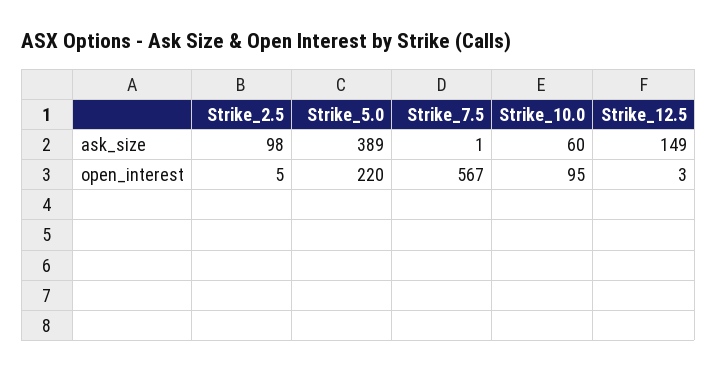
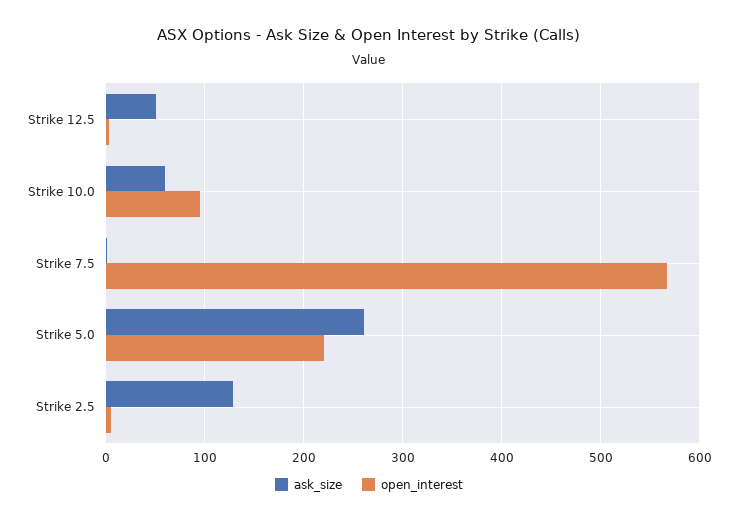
ask_size, Strike_2.5: 98 -> 130
ask_size, Strike_5.0: 389 -> 260
ask_size, Strike_12.5: 149 -> 50

